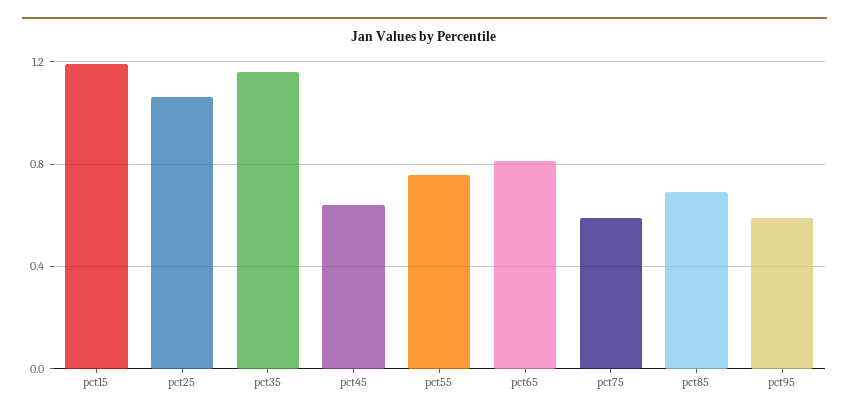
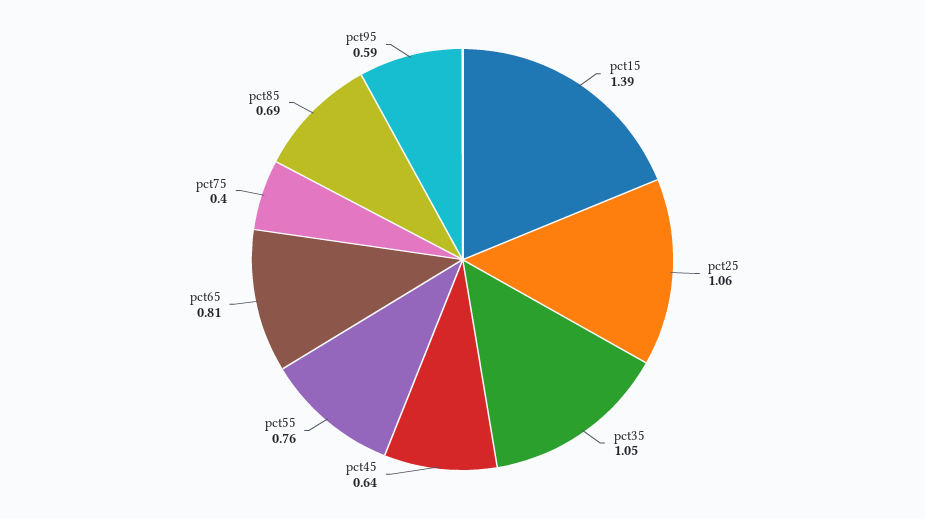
pct15: 1.2 -> 1.39
pct35: 1.15 -> 1.05
pct75: 0.6 -> 0.4

